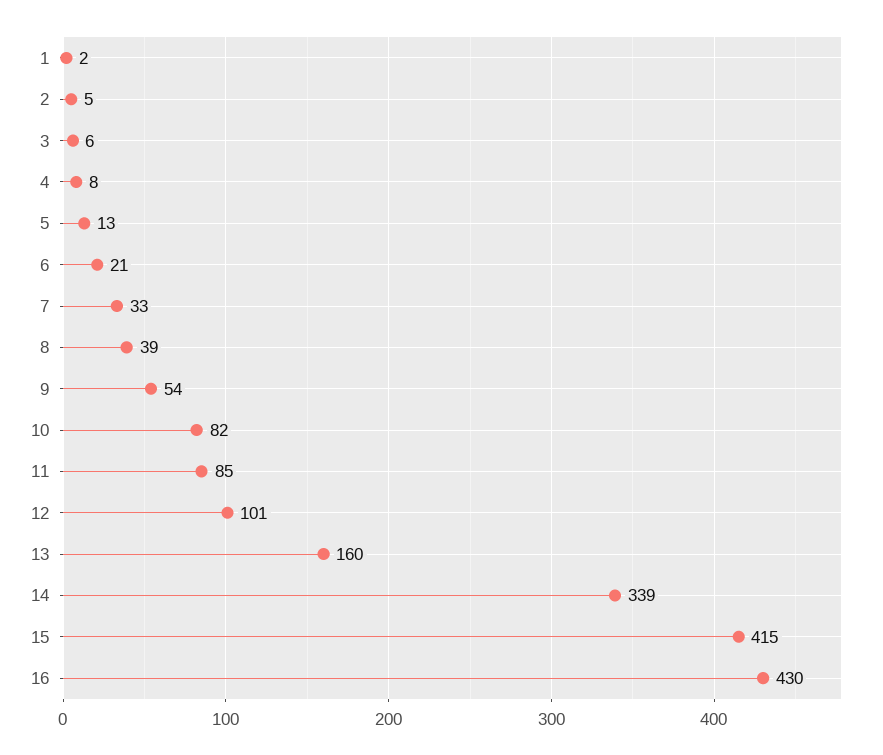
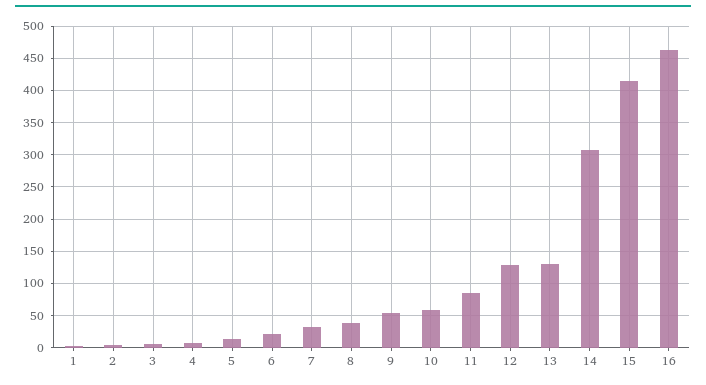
10: 82 -> 60
12: 101 -> 130
13: 160 -> 130
14: 339 -> 310
16: 430 -> 460

